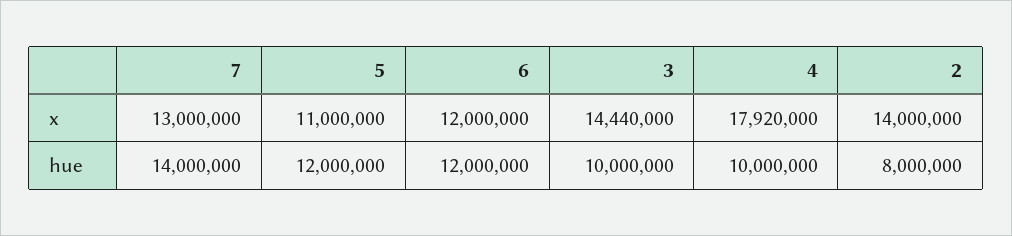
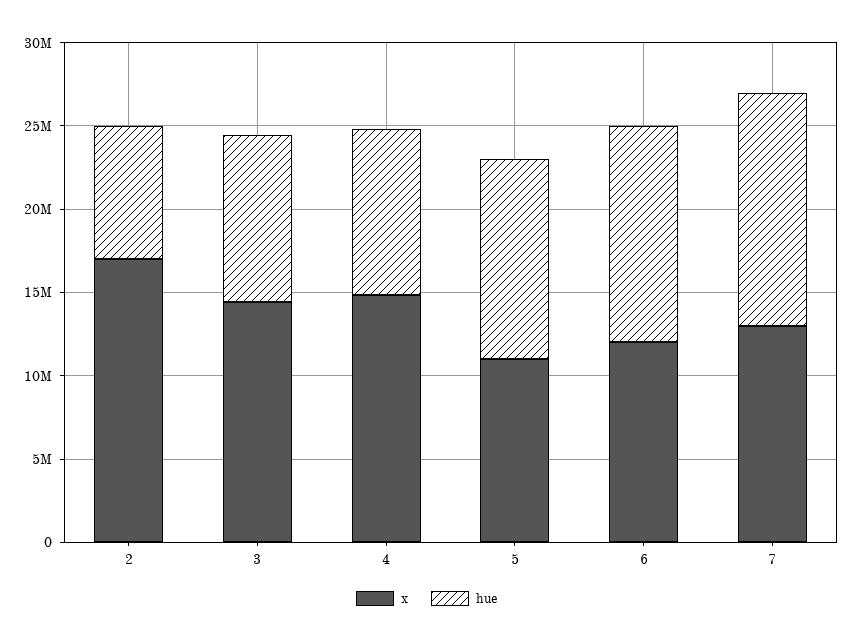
x, 4: 17920000 -> 15000000
x, 2: 14000000 -> 17000000
hue, 6: 12000000 -> 13000000

